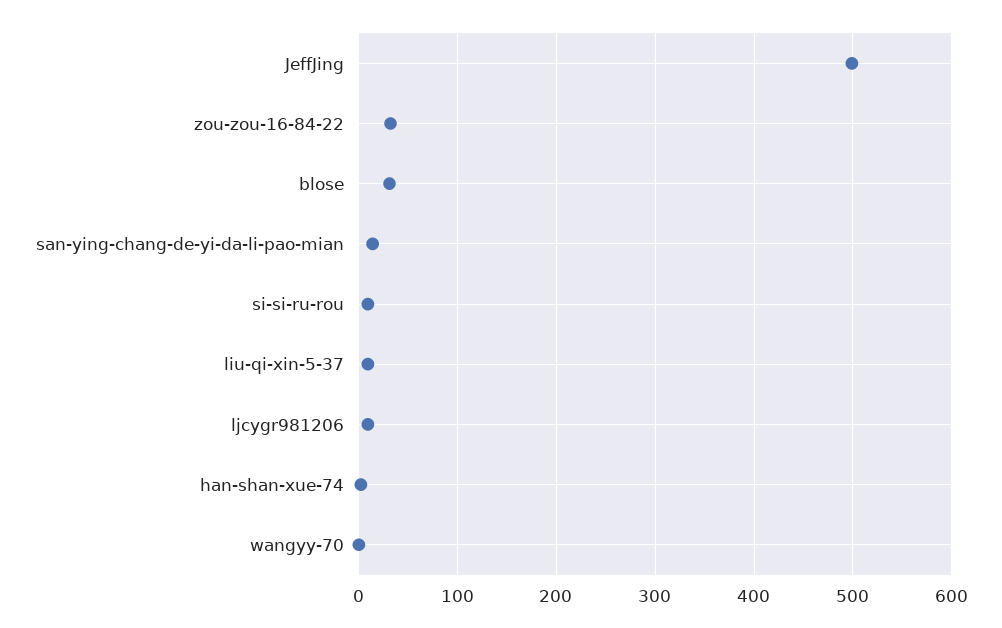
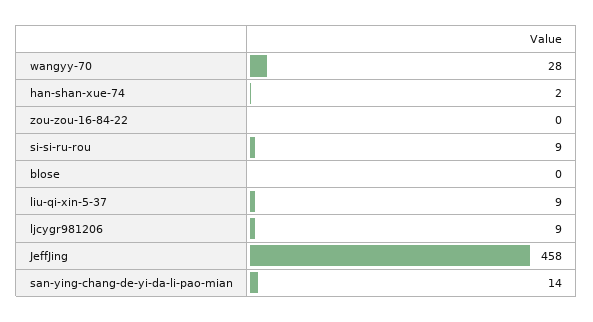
JeffJing: 500 -> 458
zou-zou-16-84-22: 30 -> 0
blose: 30 -> 0
wangyy-70: 0 -> 28

